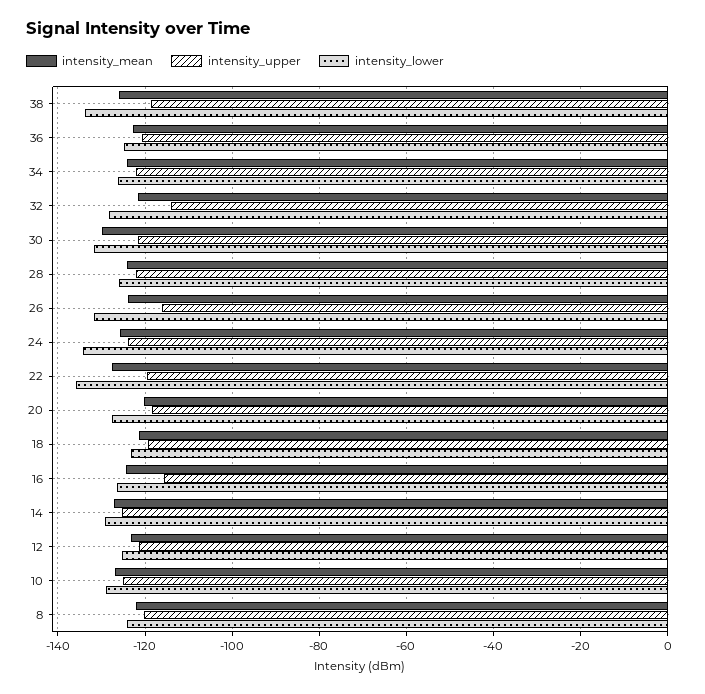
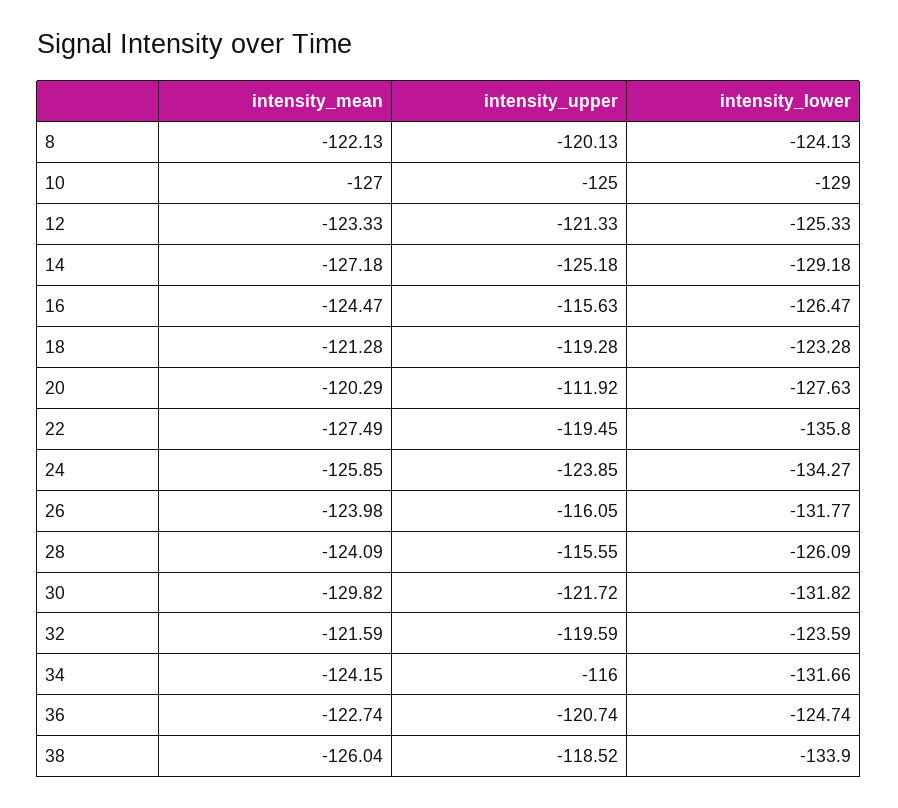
intensity_upper, 34: -122 -> -116
intensity_lower, 34: -126 -> -131.66
intensity_upper, 32: -114 -> -119.59
intensity_lower, 32: -128 -> -123.59
intensity_upper, 28: -122 -> -115.55
intensity_upper, 20: -118 -> -111.92

